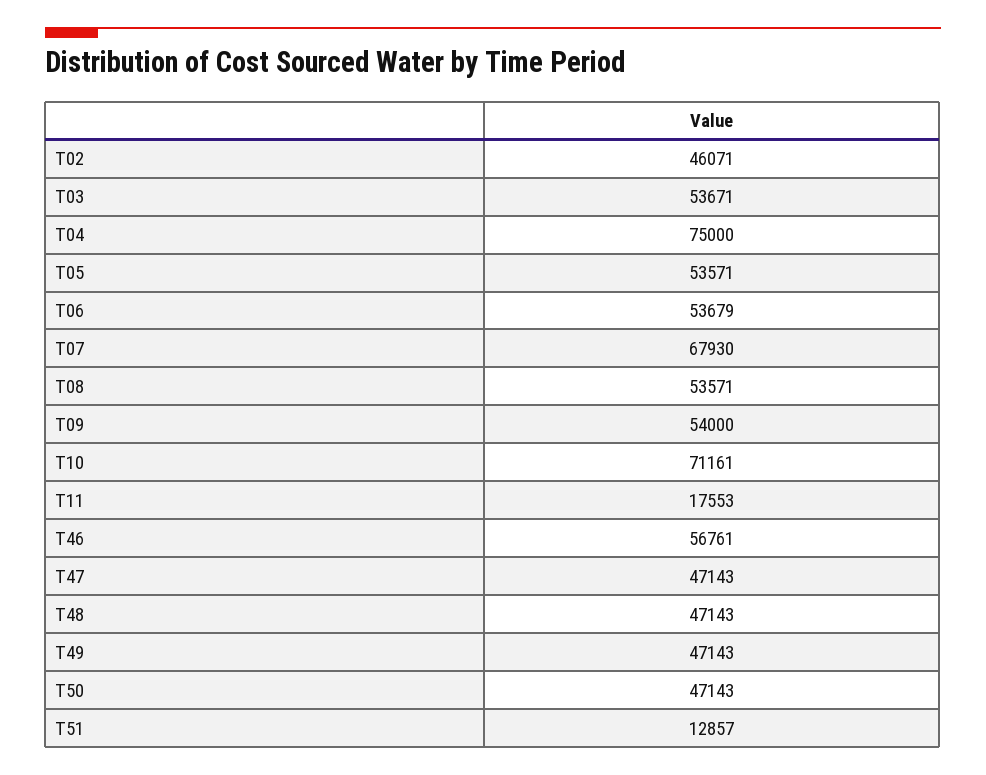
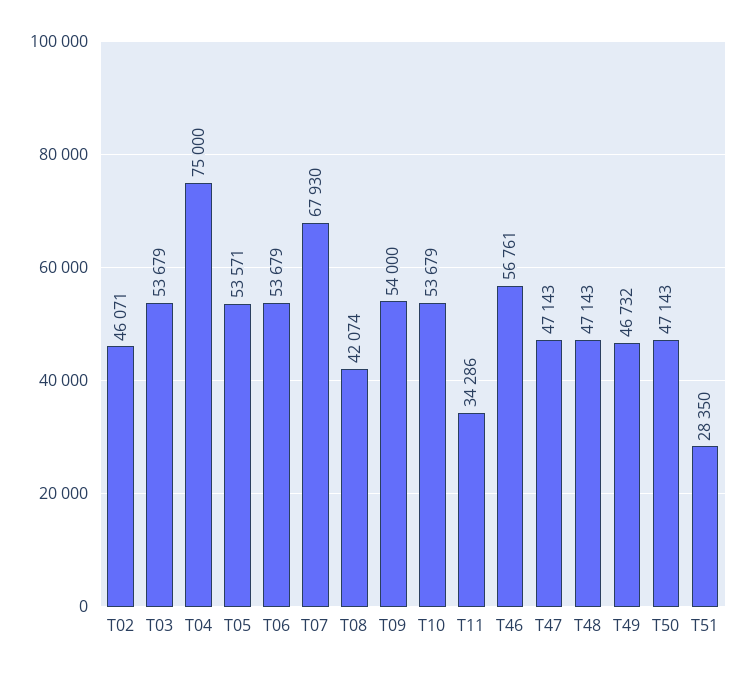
T03: 53671 -> 53679
T08: 53571 -> 42074
T10: 71161 -> 53679
T11: 17553 -> 34286
T49: 47143 -> 46732
T51: 12857 -> 28350

